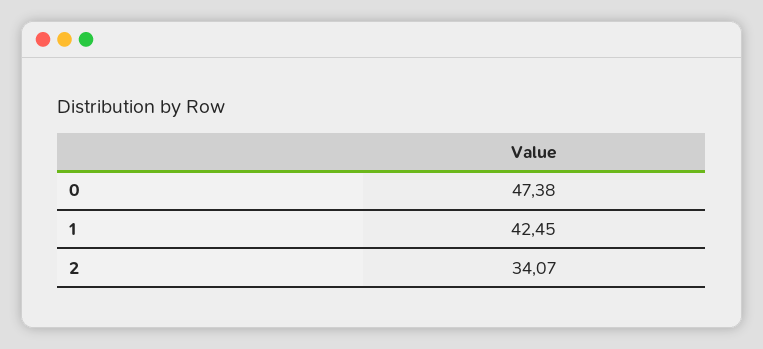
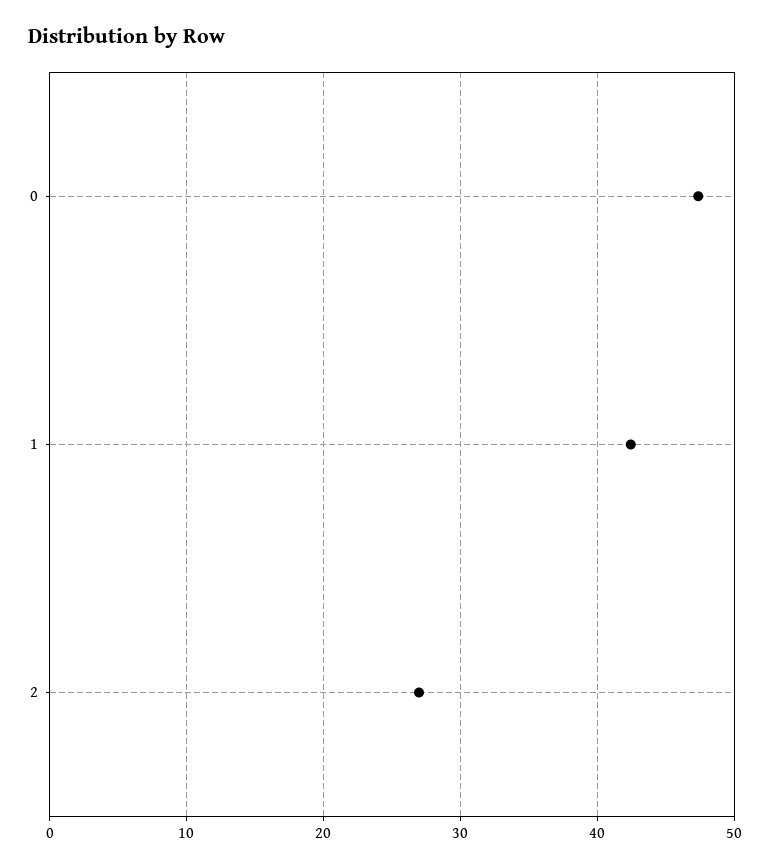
2: 34.07 -> 27

